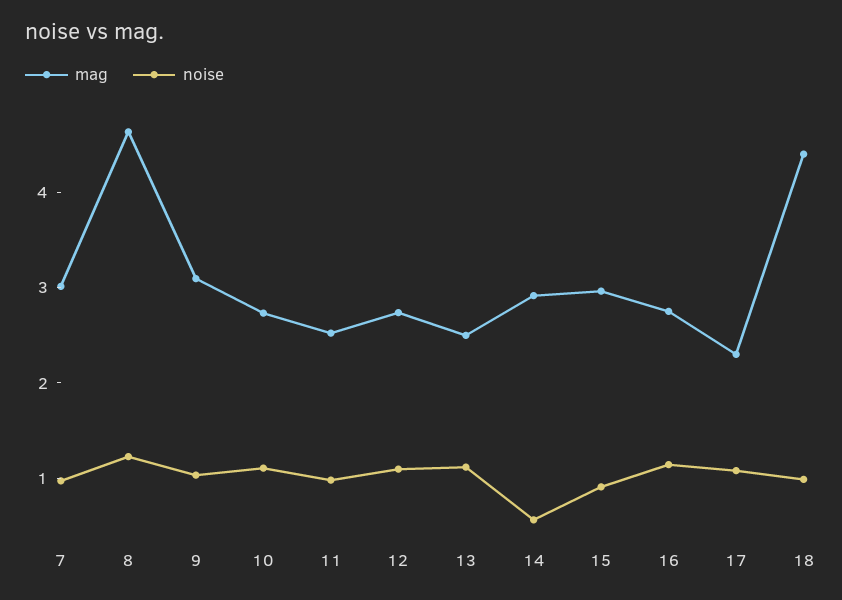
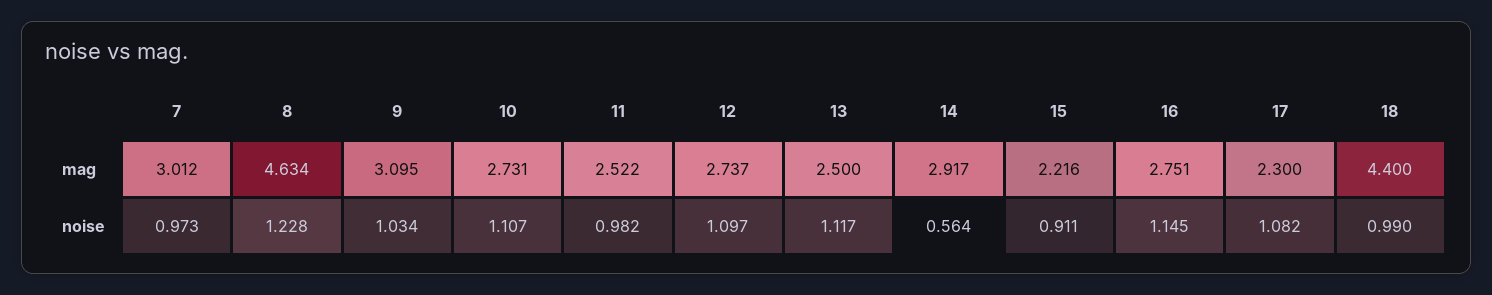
mag, 15: 3 -> 2.216

